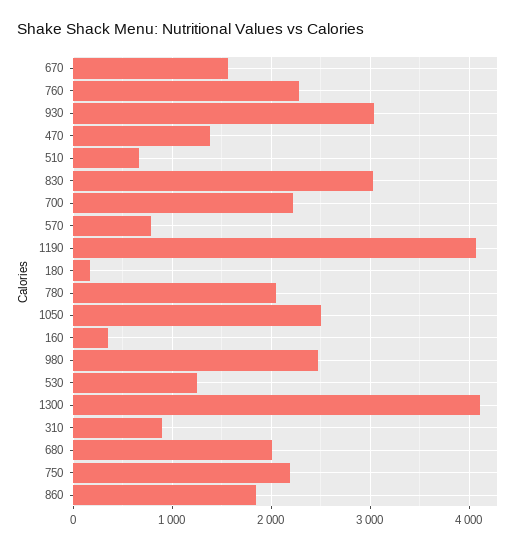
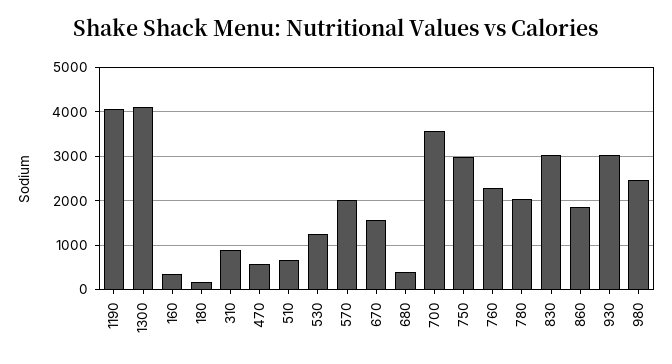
470: 1400 -> 600
700: 2200 -> 3600
570: 800 -> 2000
1050: 2500 -> none
680: 2000 -> 400
750: 2200 -> 3000

